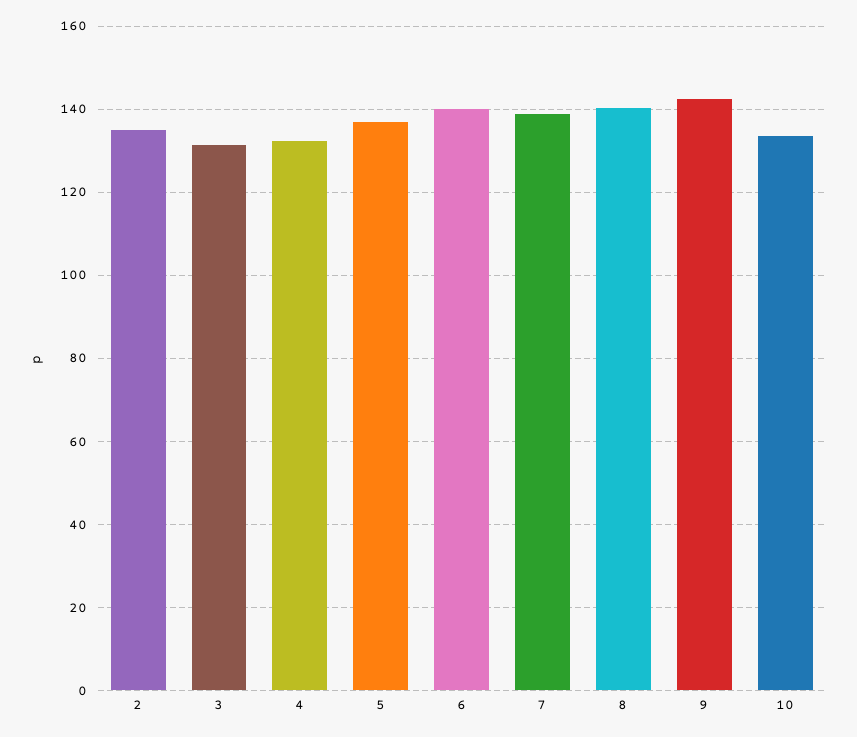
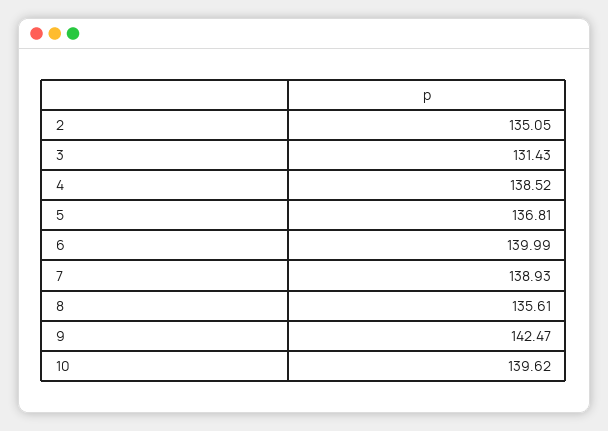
4: 132 -> 138.52
8: 140 -> 135.61
10: 134 -> 139.62

